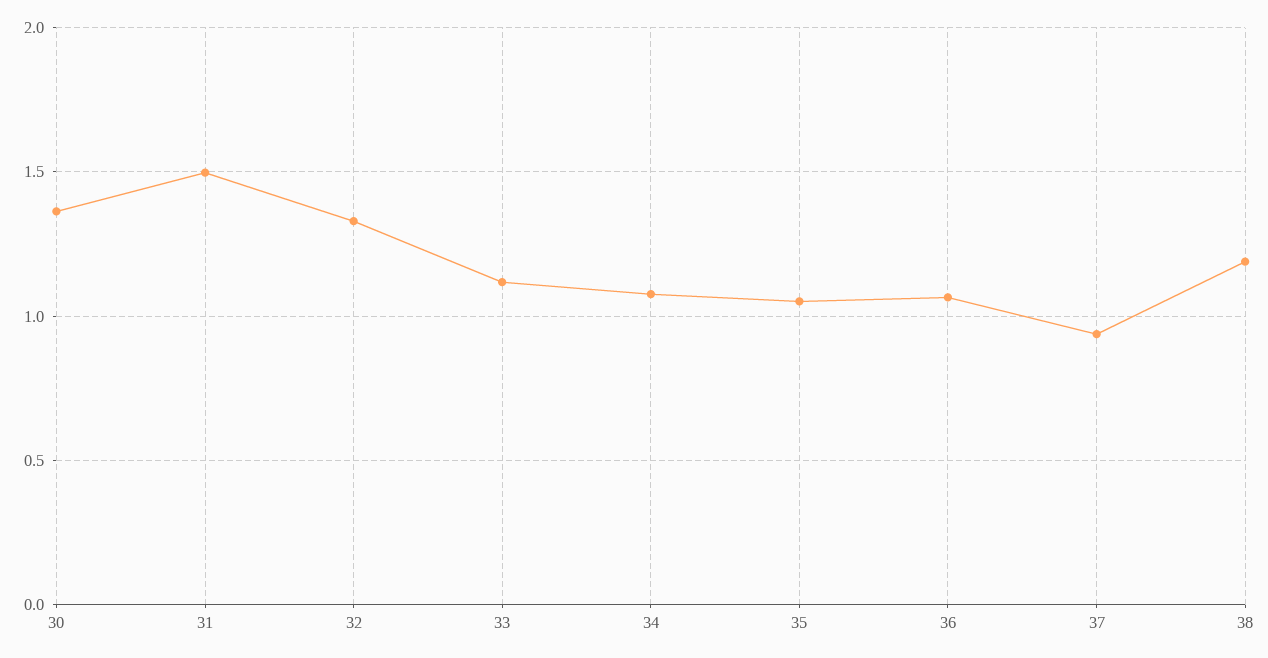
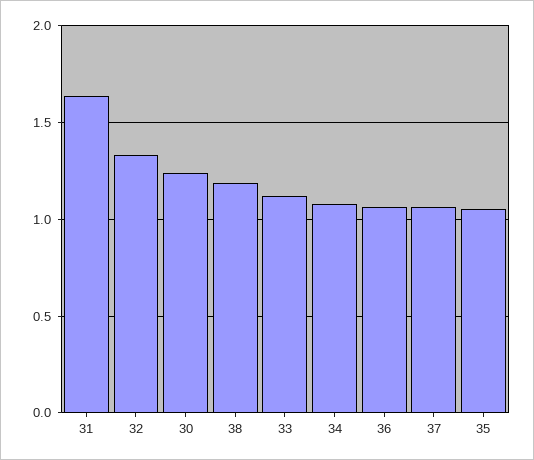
30: 1.35 -> 1.25
31: 1.5 -> 1.65
37: 0.95 -> 1.05

